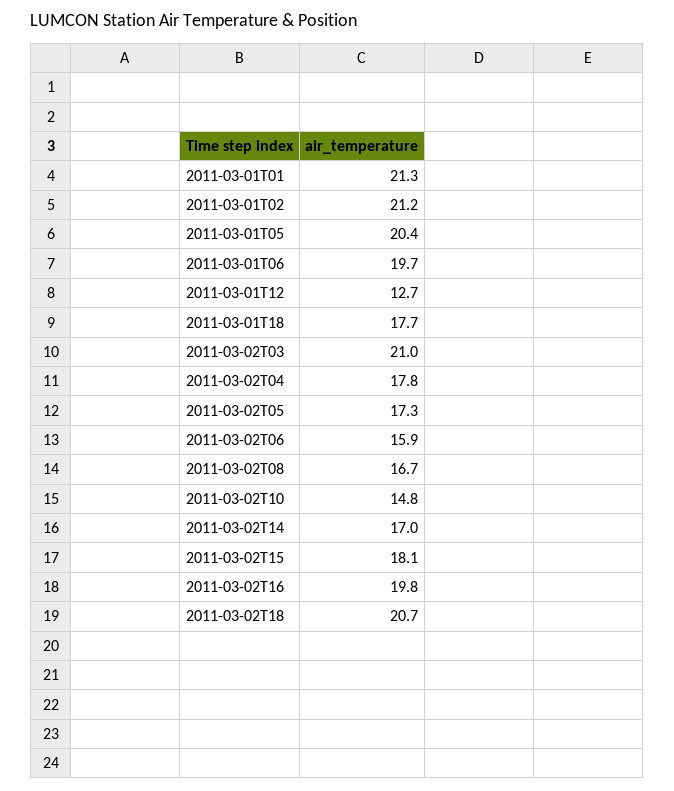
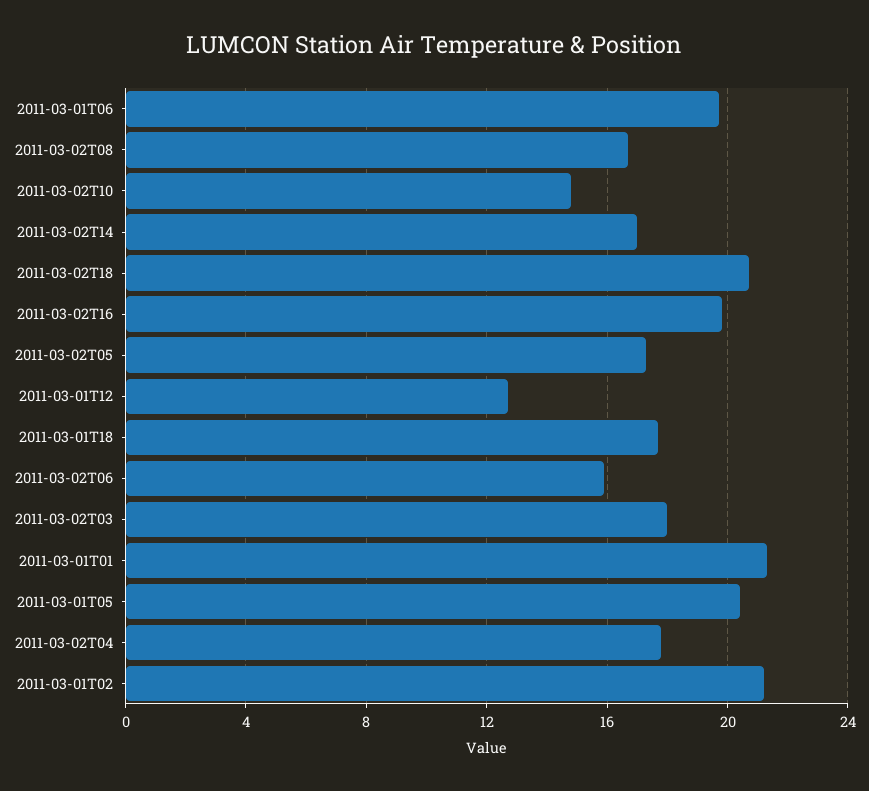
2011-03-02T03: 21 -> 18
2011-03-02T15: 18.1 -> none

